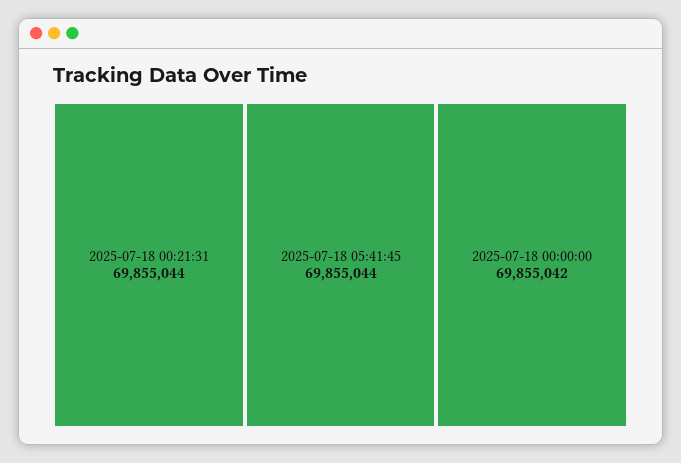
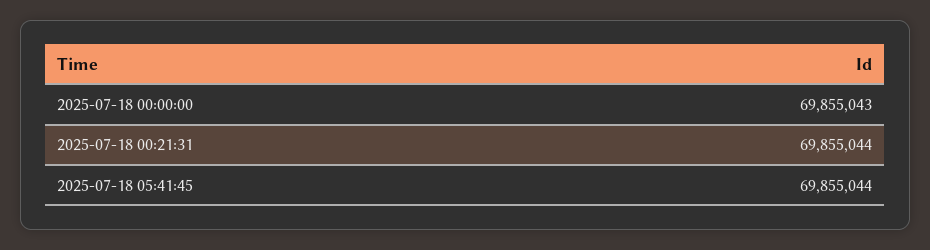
2025-07-18 00:00:00: 69855042 -> 69855043

